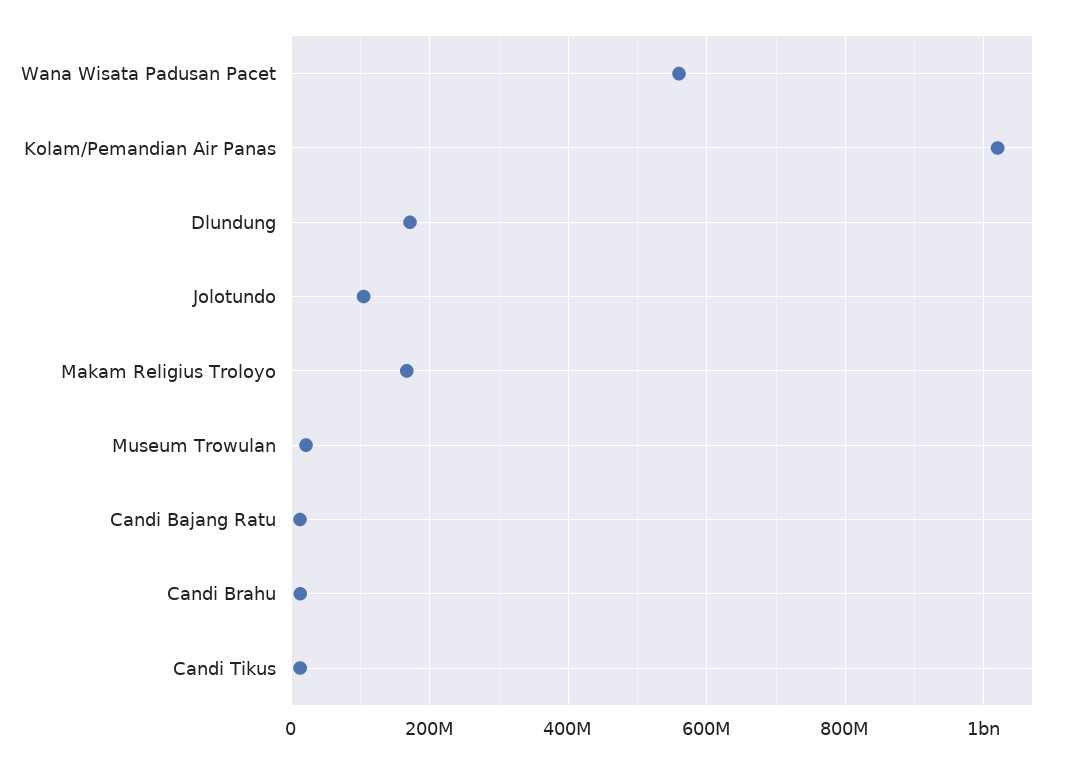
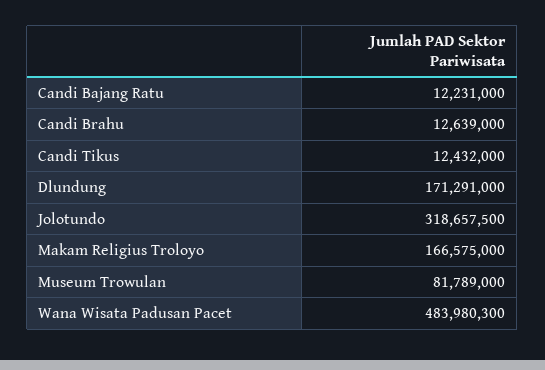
Wana Wisata Padusan Pacet: 560000000 -> 483980300
Kolam/Pemandian Air Panas: 1020000000 -> none
Jolotundo: 100000000 -> 318657500
Museum Trowulan: 20000000 -> 81789000

